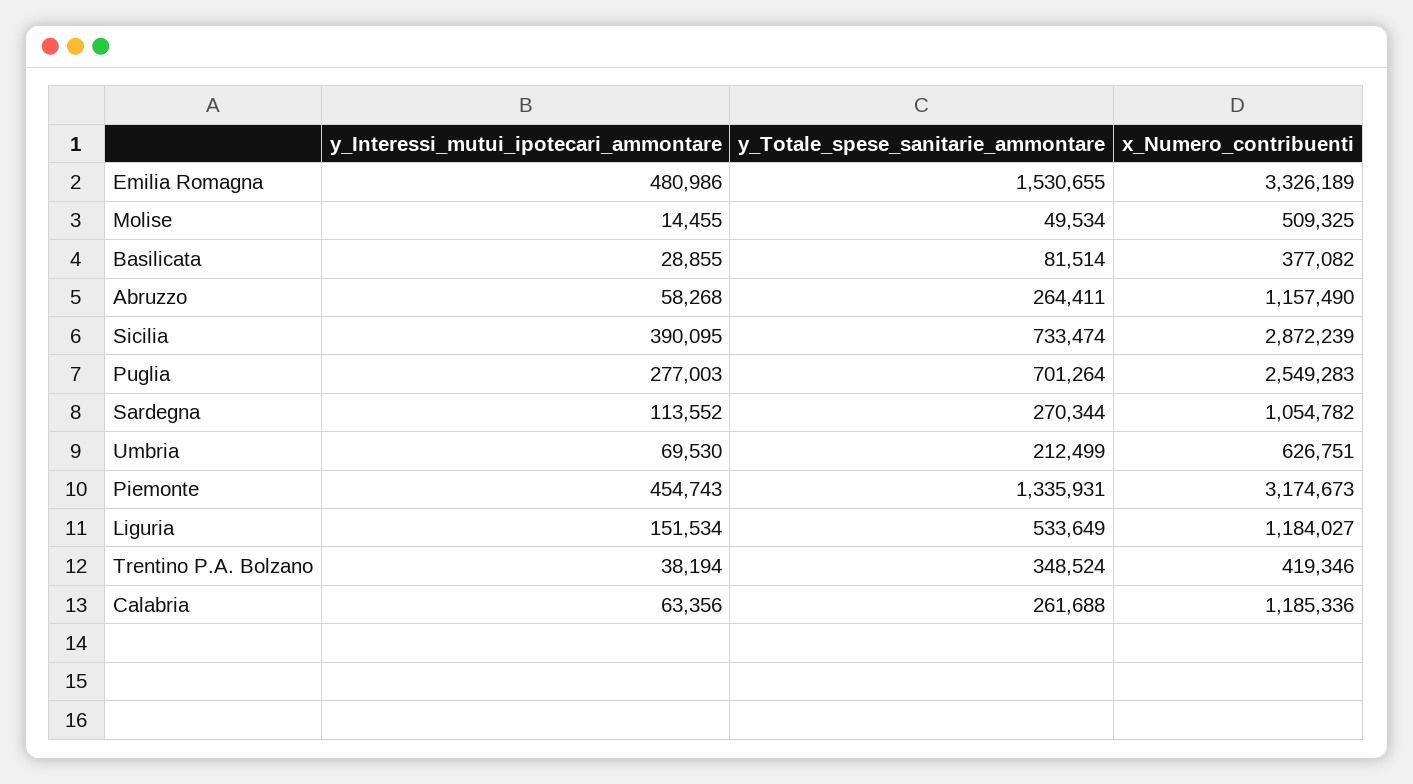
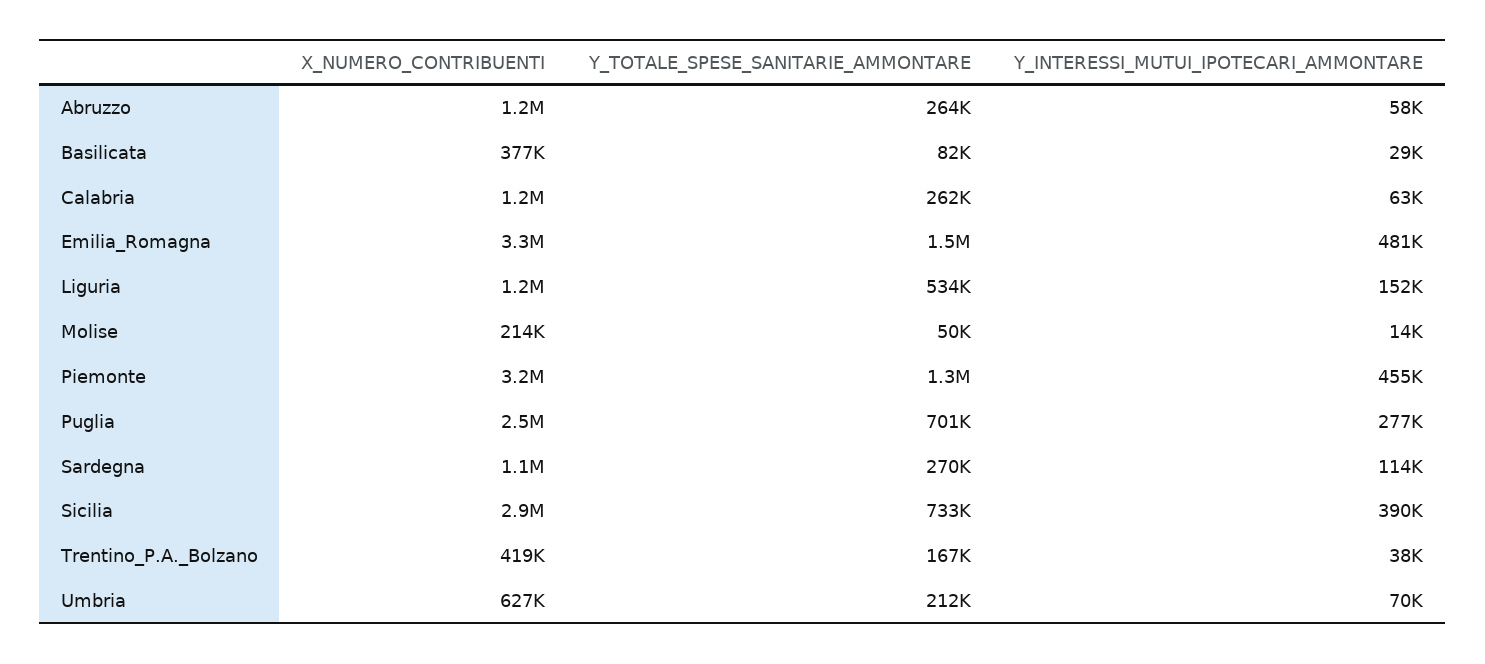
x_Numero_contribuenti, Molise: 509325 -> 214000
y_Totale_spese_sanitarie_ammontare, Trentino P.A. Bolzano: 348524 -> 167000

